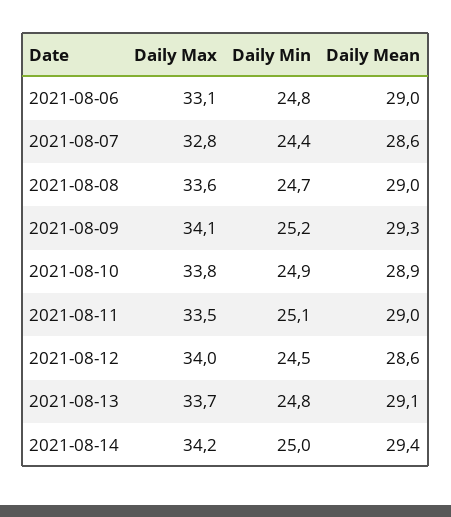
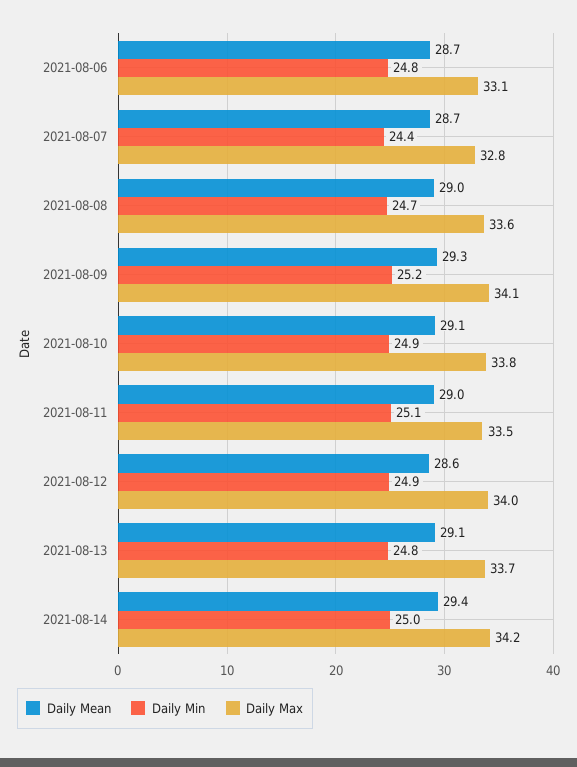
Daily Mean, 2021-08-06: 29 -> 28.7
Daily Mean, 2021-08-07: 28.6 -> 28.7
Daily Mean, 2021-08-10: 28.9 -> 29.1
Daily Min, 2021-08-12: 24.5 -> 24.9

